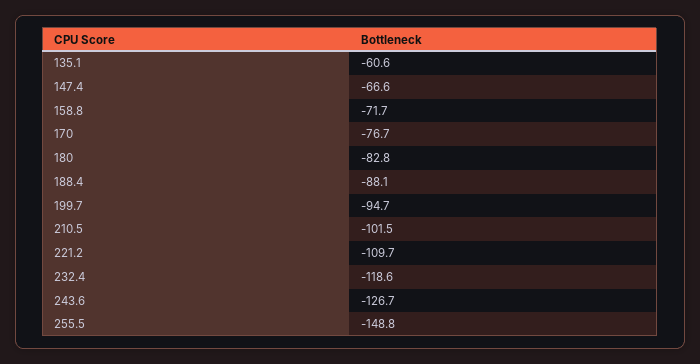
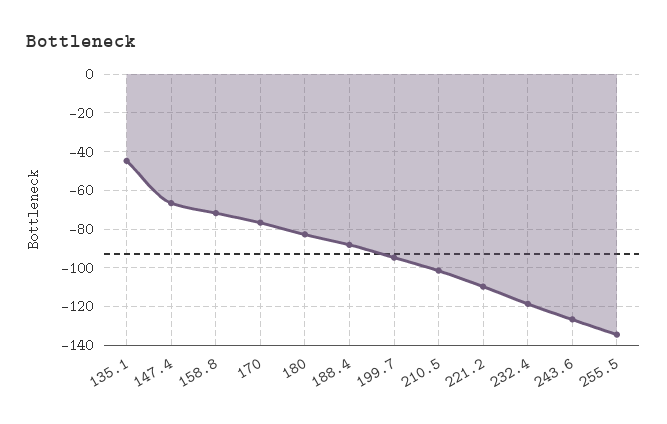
135.1: -60.6 -> -45
255.5: -148.8 -> -135

